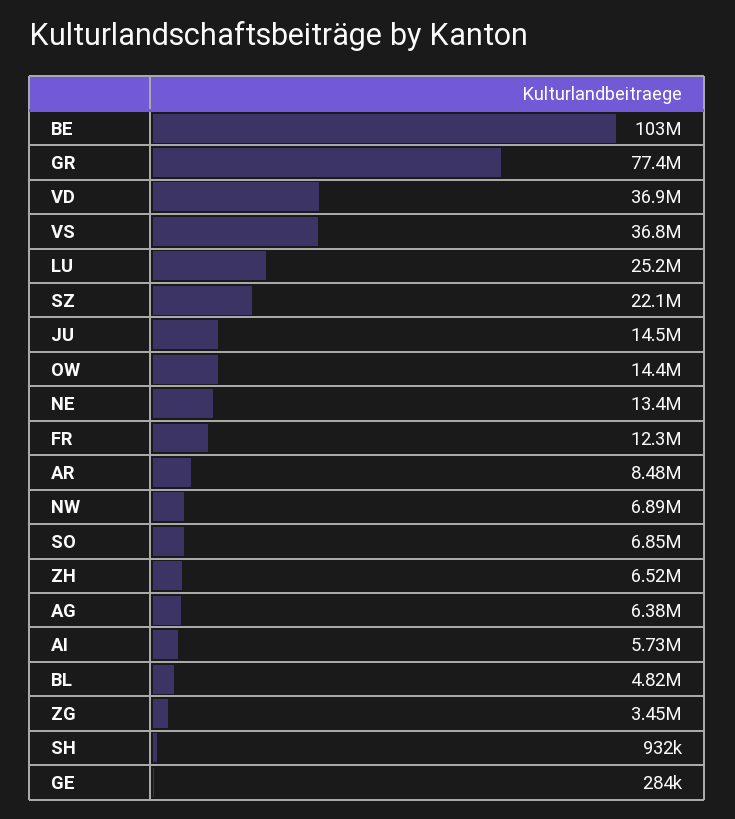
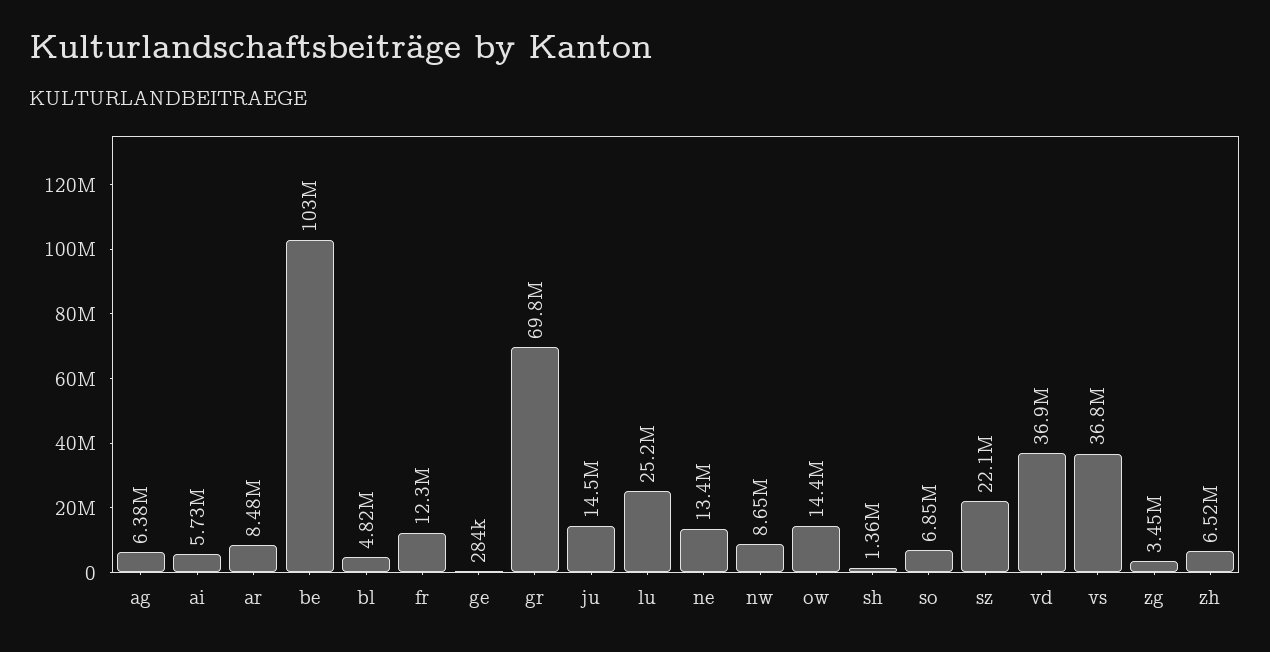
GR: 77400000 -> 69800000
NW: 6890000 -> 8650000
SH: 932000 -> 1360000

